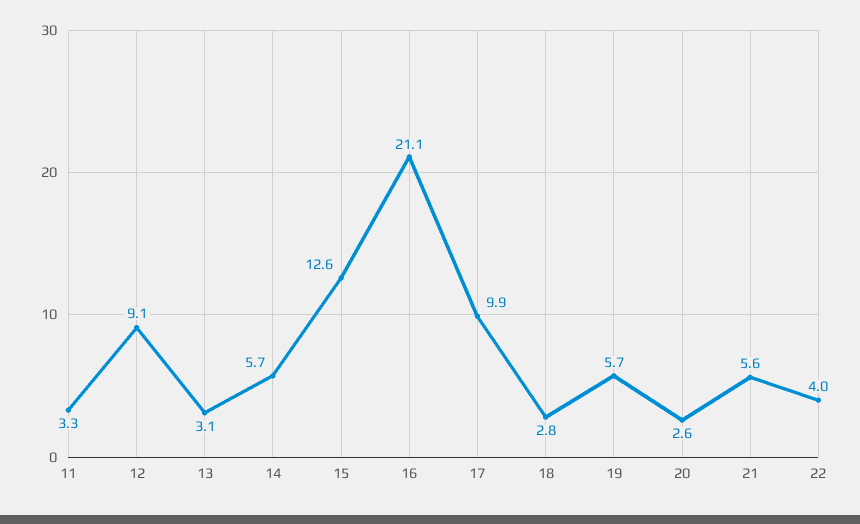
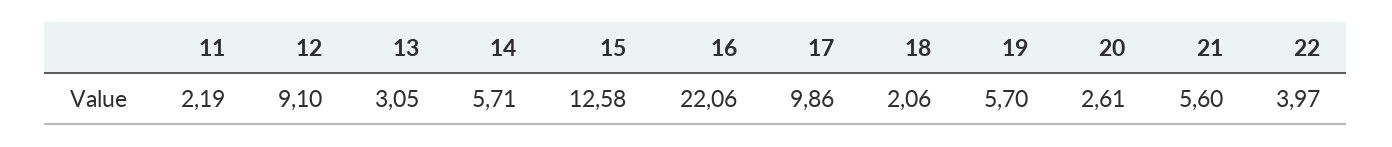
11: 3.3 -> 2.19
16: 21.1 -> 22.06
18: 2.8 -> 2.06

